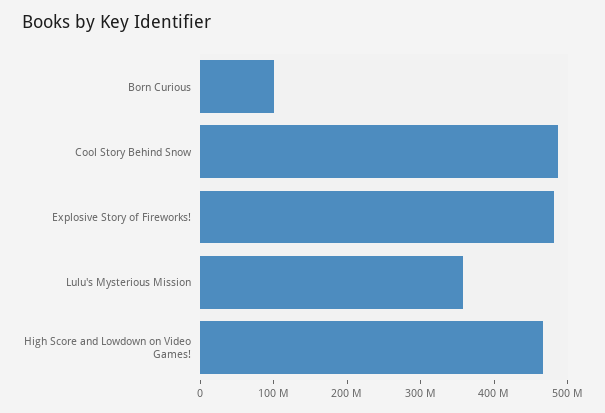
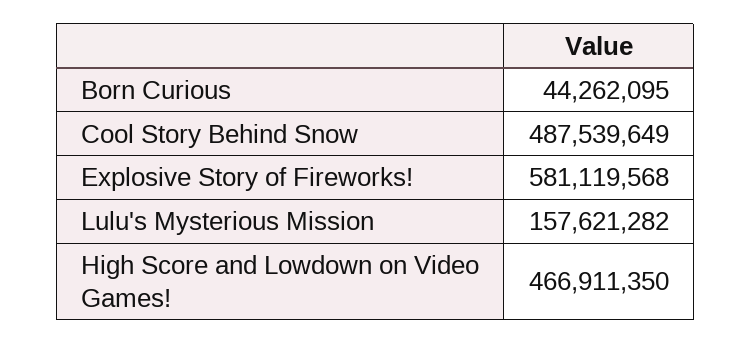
Born Curious: 100000000 -> 44262095
Explosive Story of Fireworks!: 480000000 -> 581119568
Lulu's Mysterious Mission: 360000000 -> 157621282

